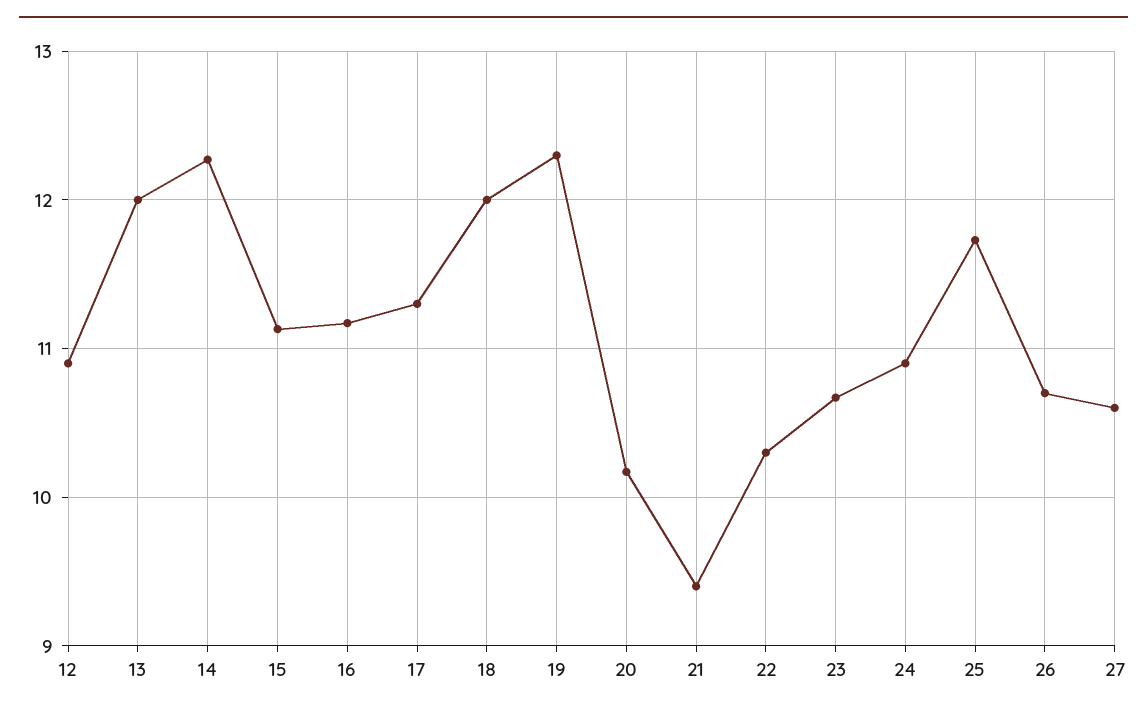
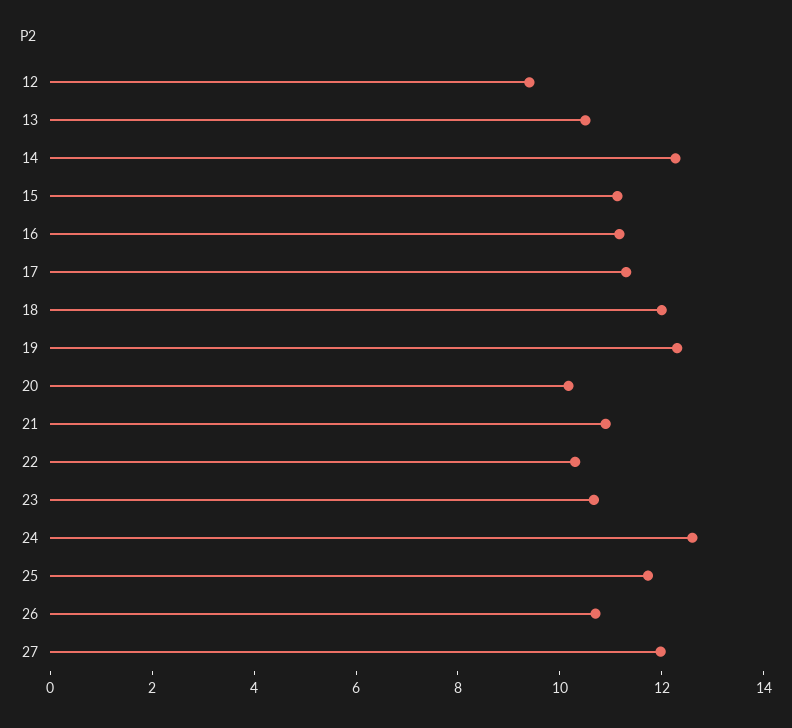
12: 10.9 -> 9.5
13: 12 -> 10.5
21: 9.4 -> 11
24: 10.9 -> 12.5
27: 10.6 -> 12

